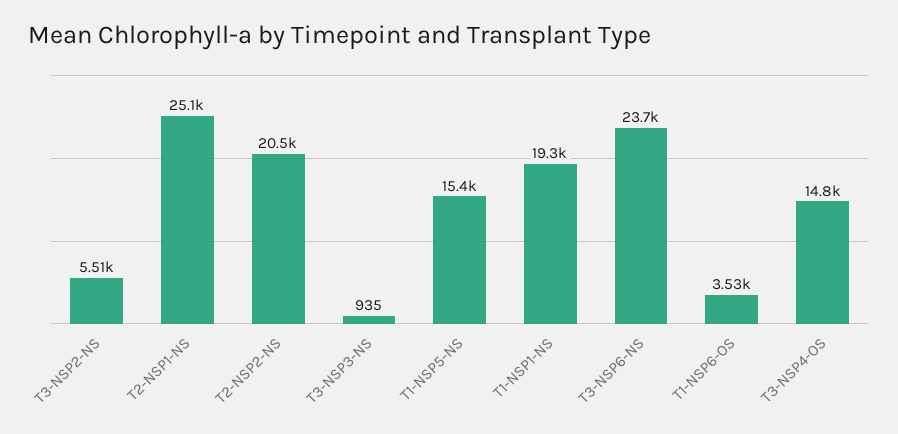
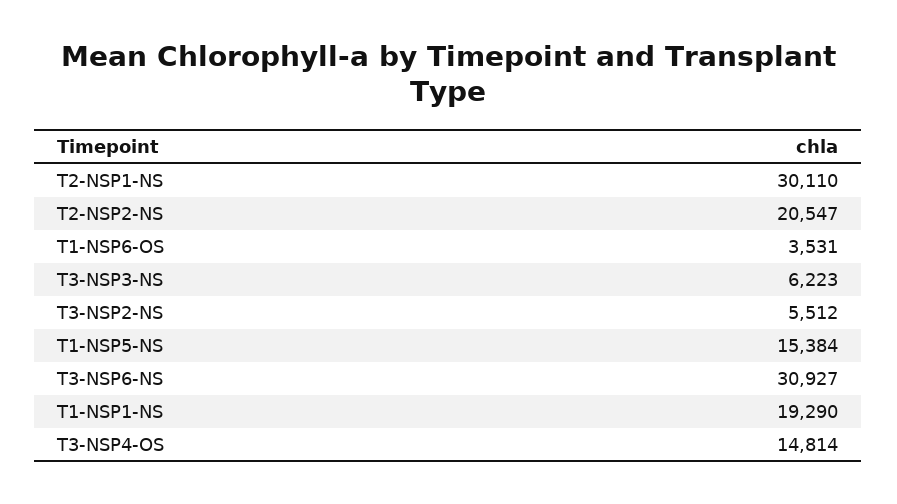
T2-NSP1-NS: 25100 -> 30110
T3-NSP3-NS: 935 -> 6223
T3-NSP6-NS: 23700 -> 30927

